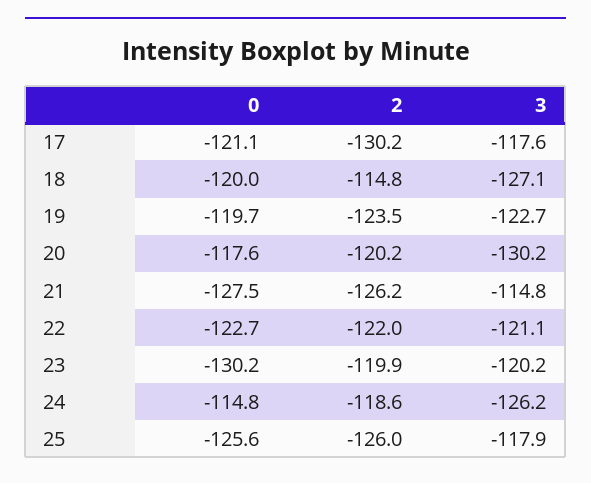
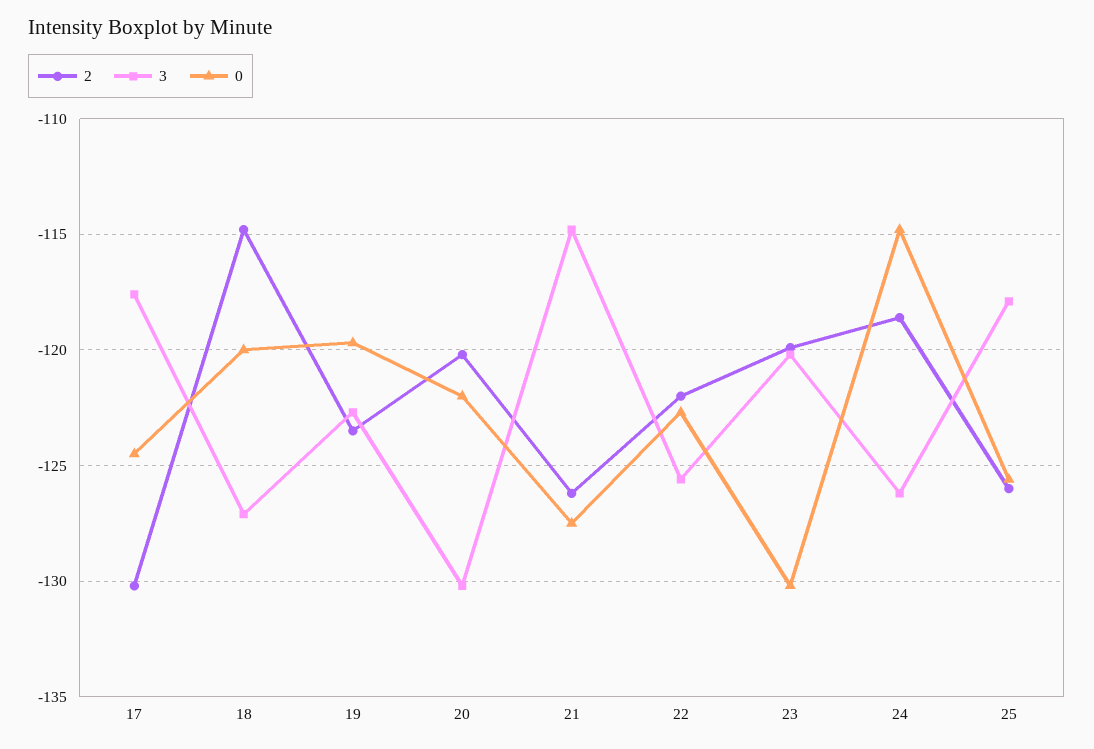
0, 17: -121.1 -> -124.5
0, 20: -117.6 -> -122
3, 22: -121.1 -> -125.5

